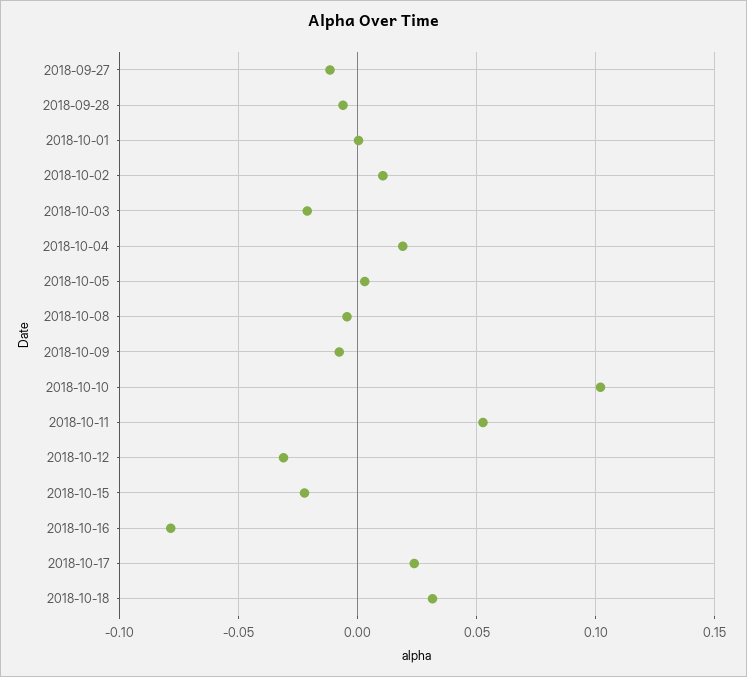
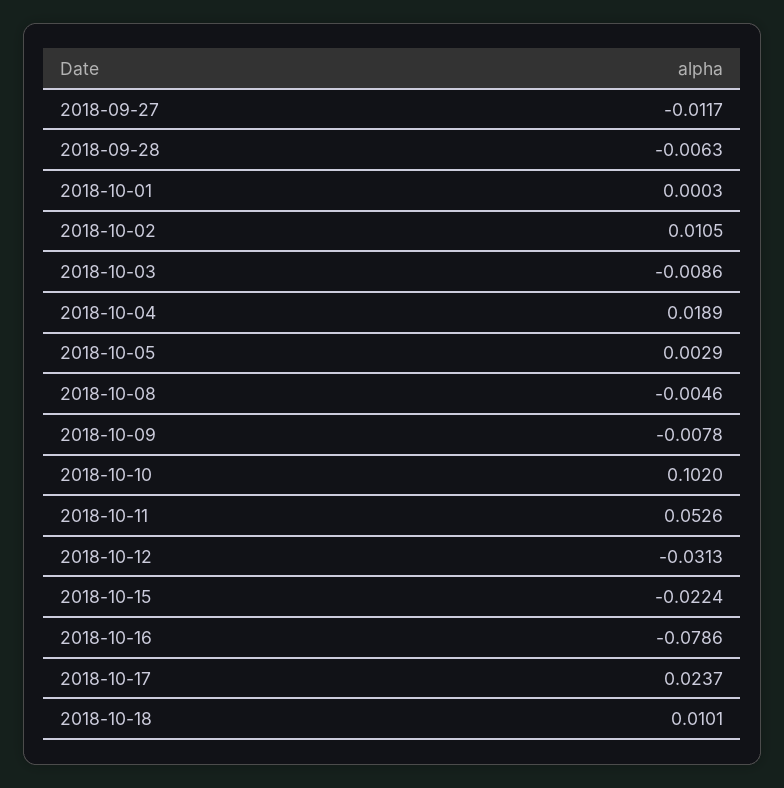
2018-10-03: -0.02 -> -0.0086
2018-10-18: 0.03 -> 0.0101

